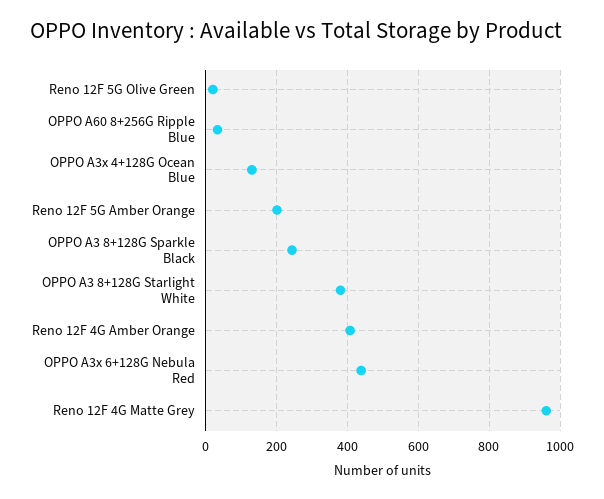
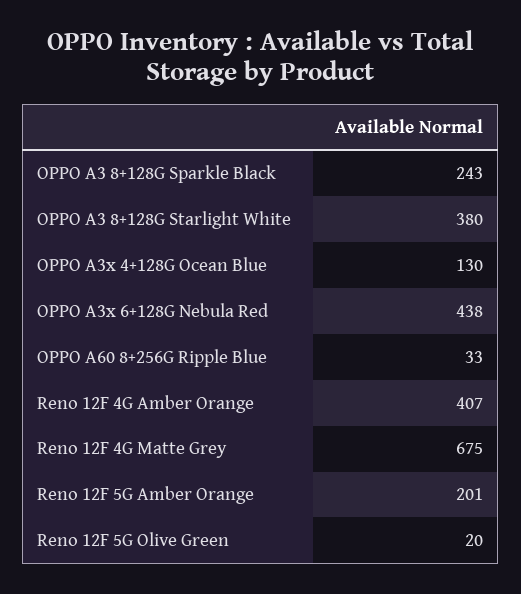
Reno 12F 4G Matte Grey: 960 -> 675

